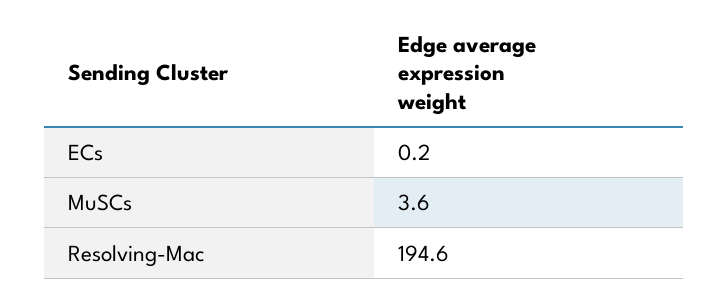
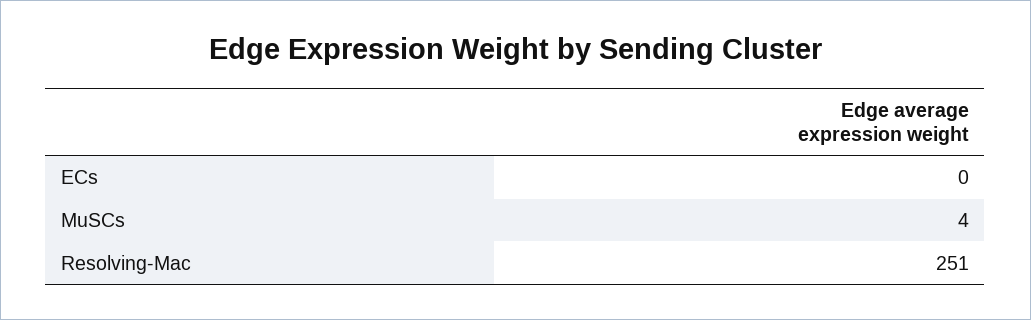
Resolving-Mac: 194.6 -> 251

